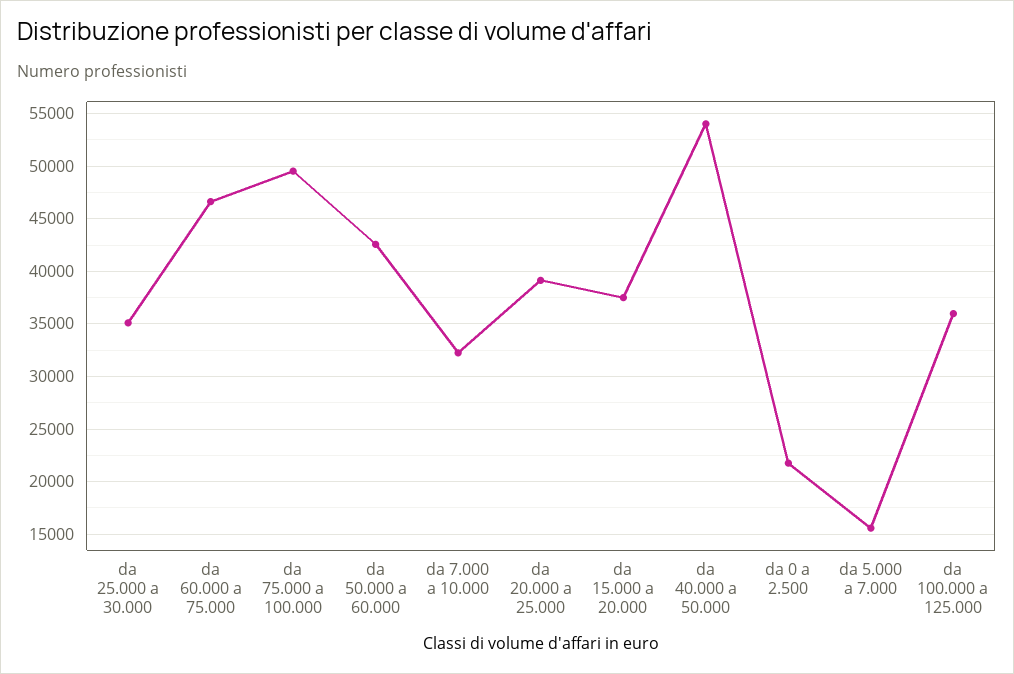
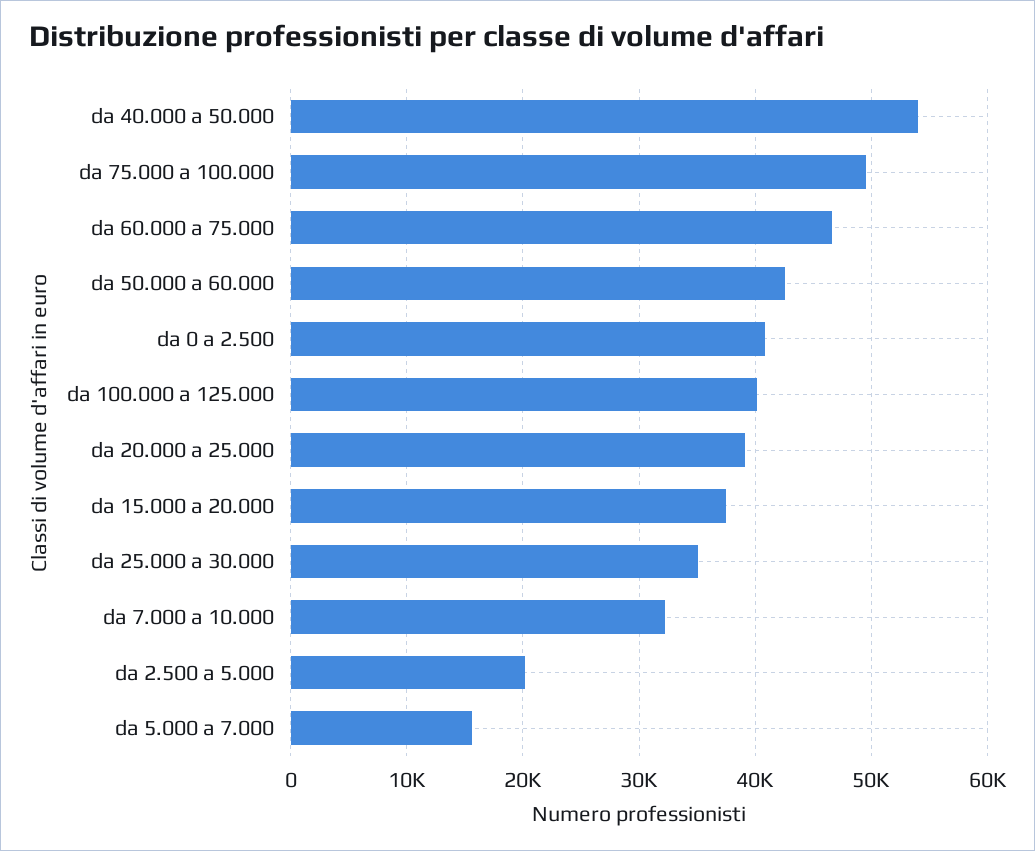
da 0 a 2.500: 22000 -> 41000
da 100.000 a 125.000: 36000 -> 40000
da 2.500 a 5.000: none -> 20000

